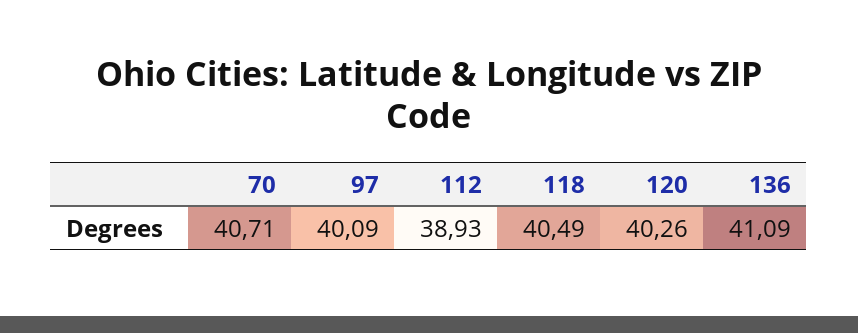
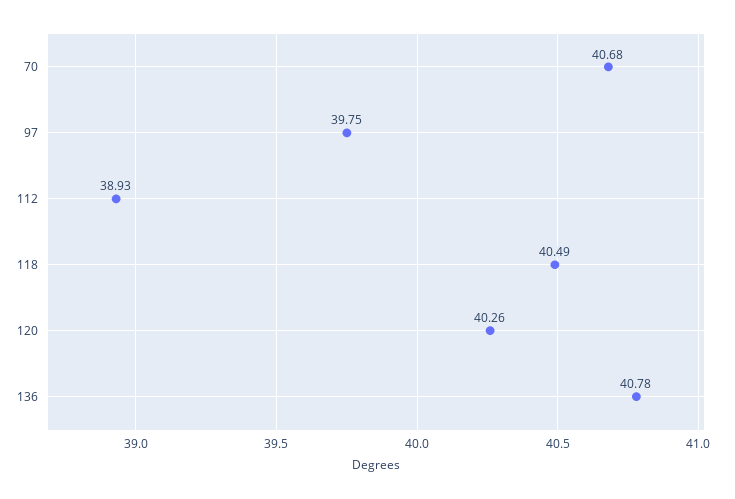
70: 40.71 -> 40.68
97: 40.09 -> 39.75
136: 41.09 -> 40.78

